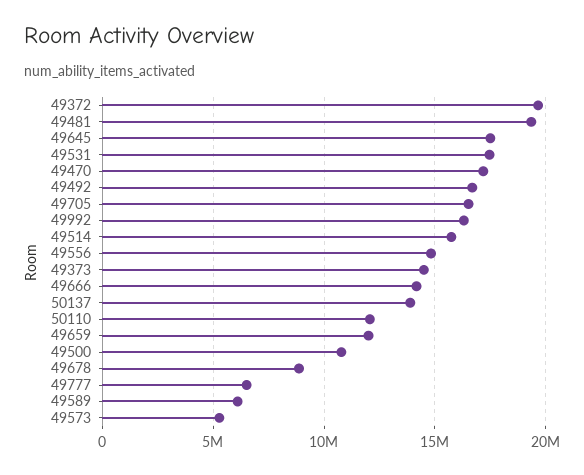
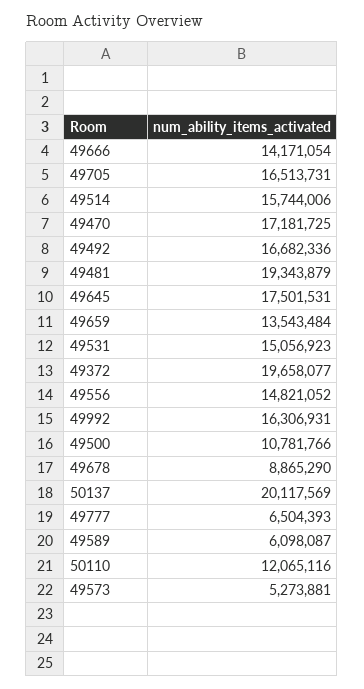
49531: 17500000 -> 15056923
49373: 14500000 -> none
50137: 14000000 -> 20117569
49659: 12000000 -> 13543484

